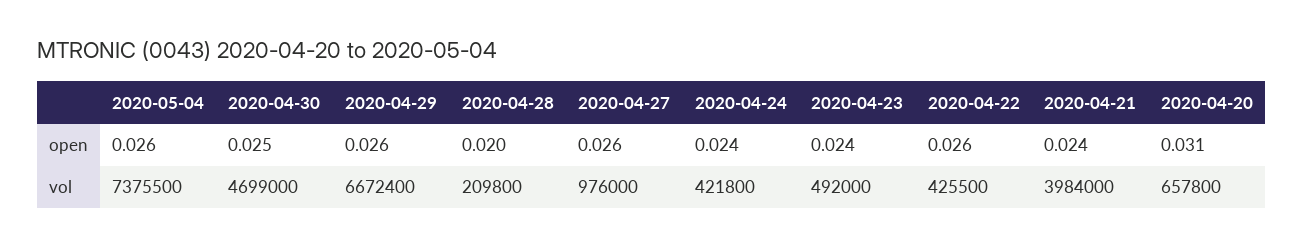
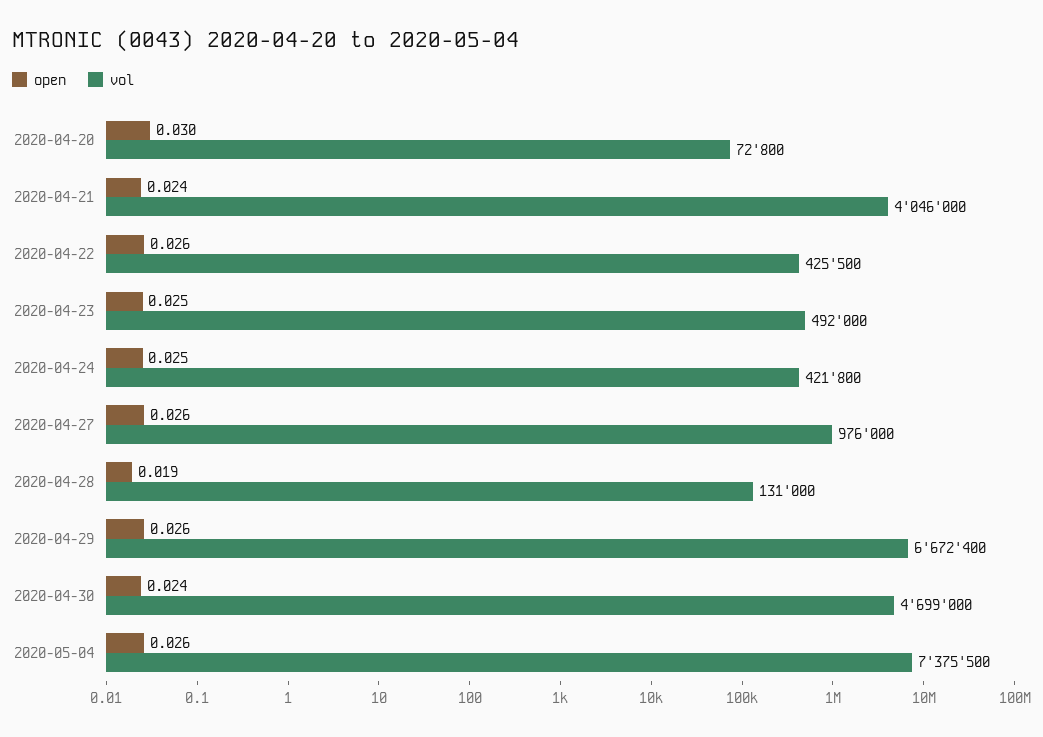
open, 2020-04-30: 0.025 -> 0.024
open, 2020-04-28: 0.02 -> 0.019
open, 2020-04-24: 0.024 -> 0.025
open, 2020-04-23: 0.024 -> 0.025
open, 2020-04-20: 0.031 -> 0.03
vol, 2020-04-28: 209800 -> 131000
vol, 2020-04-21: 3984000 -> 4046000
vol, 2020-04-20: 657800 -> 72800

